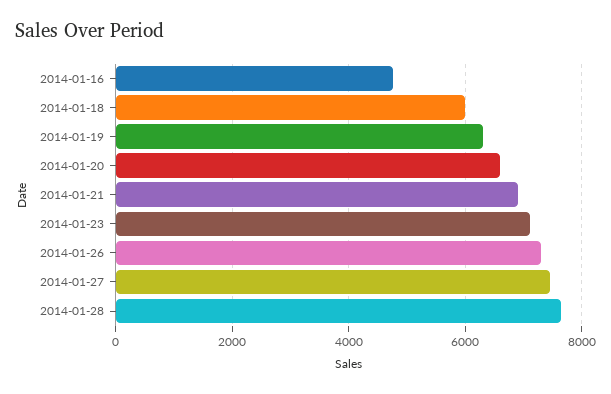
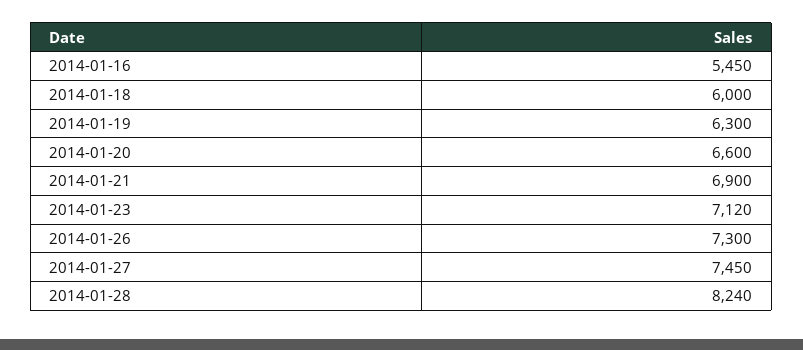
2014-01-16: 4800 -> 5450
2014-01-28: 7600 -> 8240

